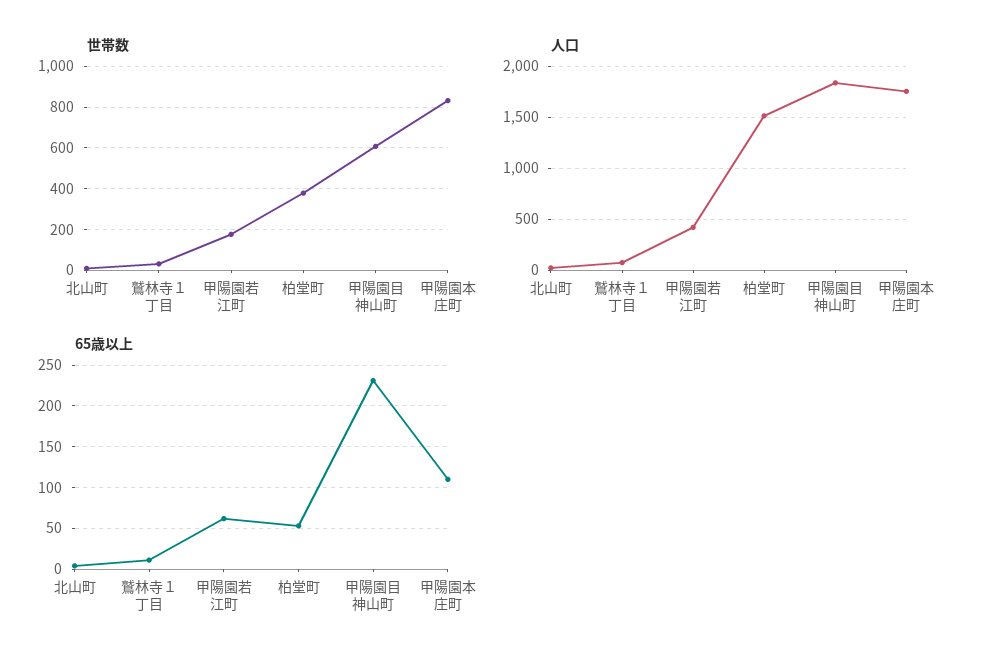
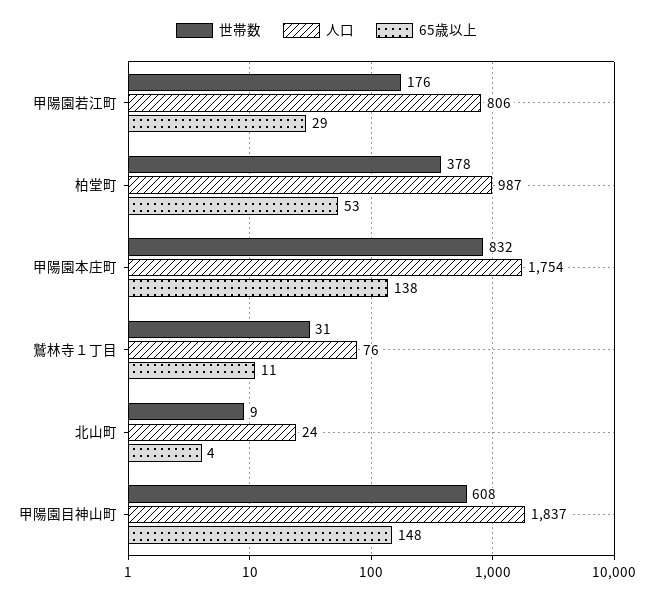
人口, 甲陽園若江町: 400 -> 806
人口, 柏堂町: 1500 -> 987
65歳以上, 甲陽園若江町: 60 -> 29
65歳以上, 甲陽園目神山町: 230 -> 148
65歳以上, 甲陽園本庄町: 110 -> 138

